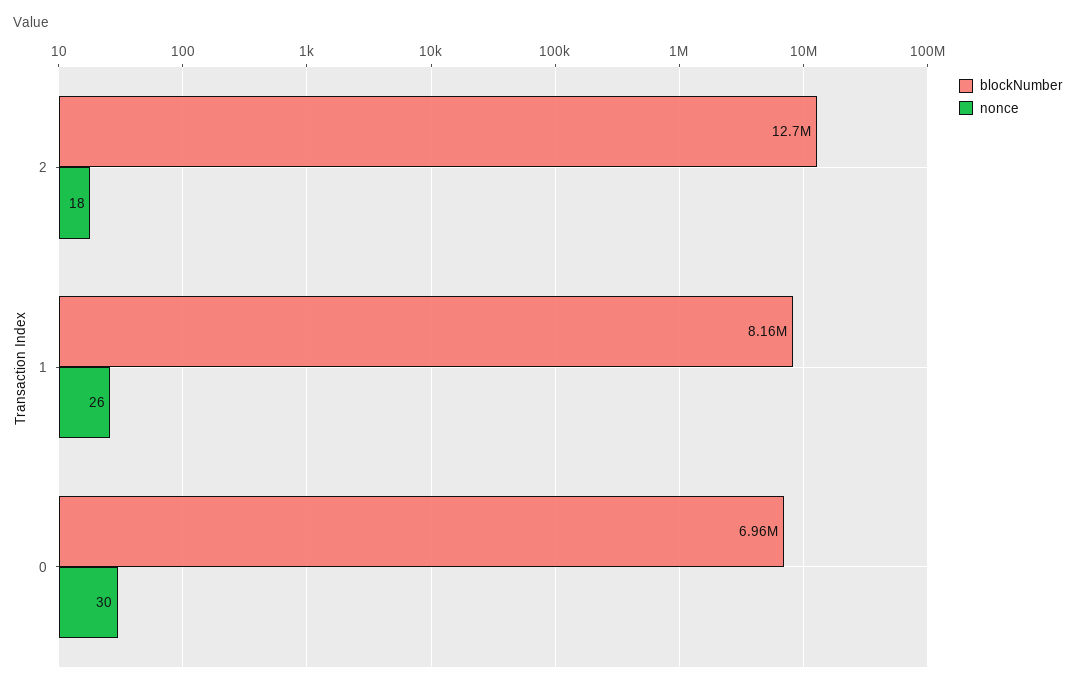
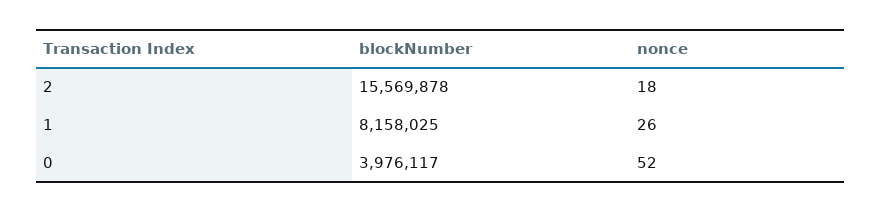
blockNumber, 2: 12700000 -> 15569878
blockNumber, 0: 6960000 -> 3976117
nonce, 0: 30 -> 52

